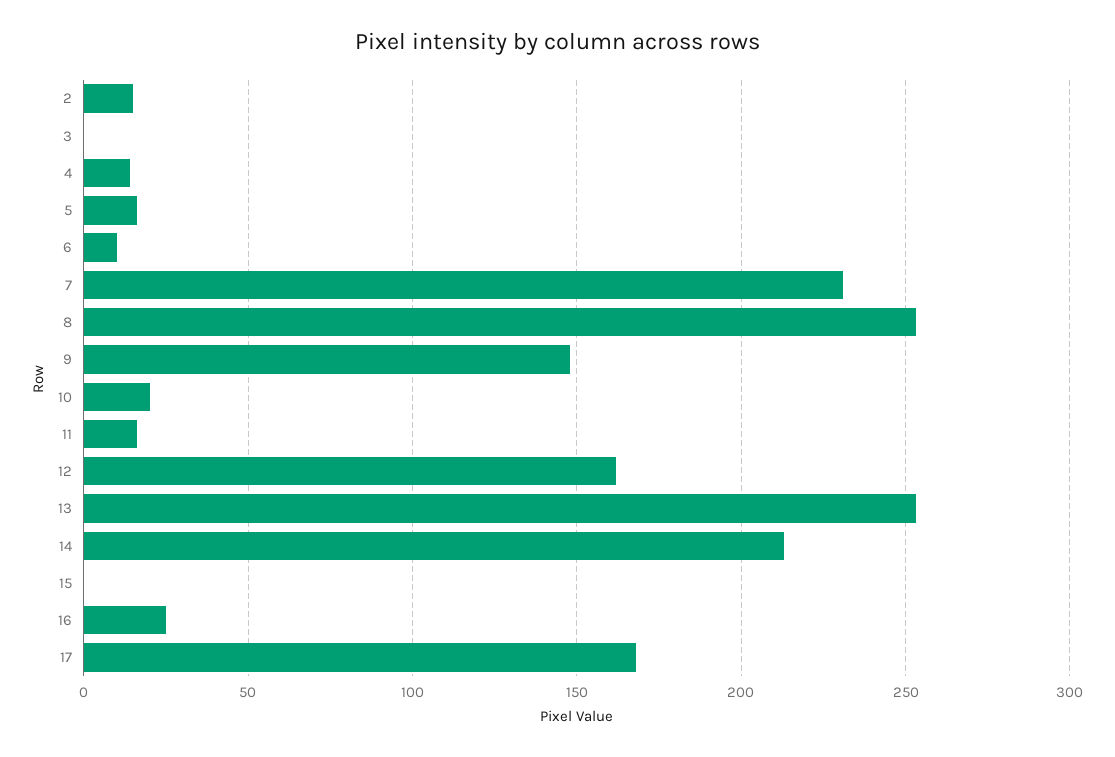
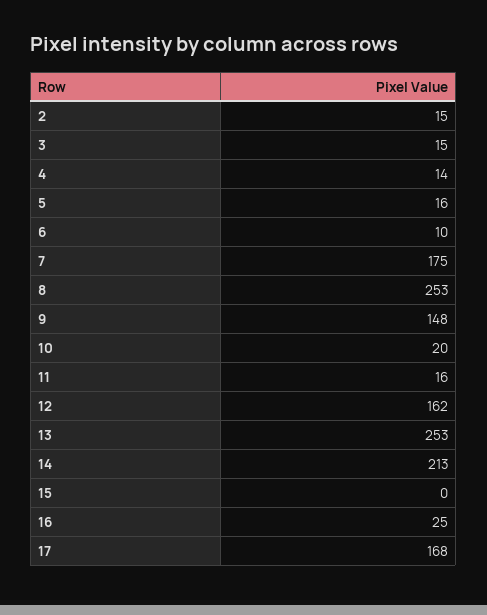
3: 0 -> 15
7: 230 -> 175

